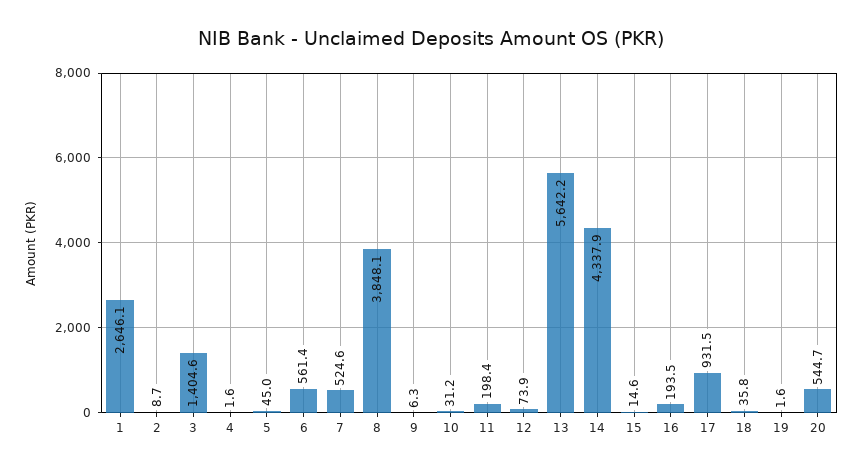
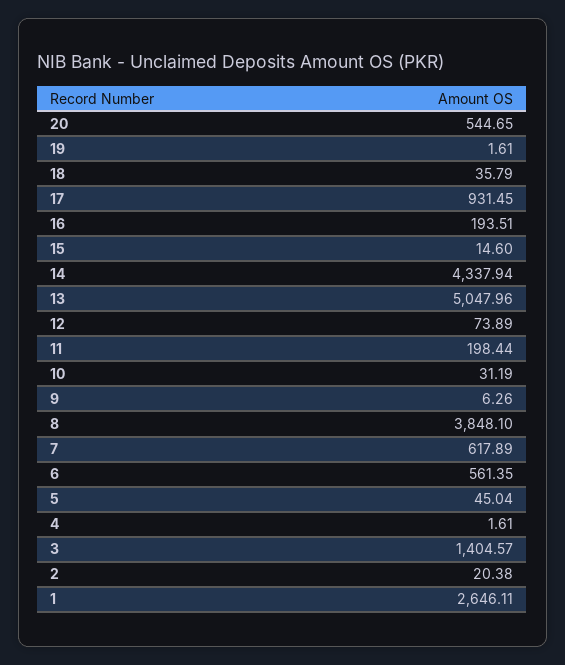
2: 8.7 -> 20.38
7: 524.6 -> 617.89
13: 5642.2 -> 5047.96

